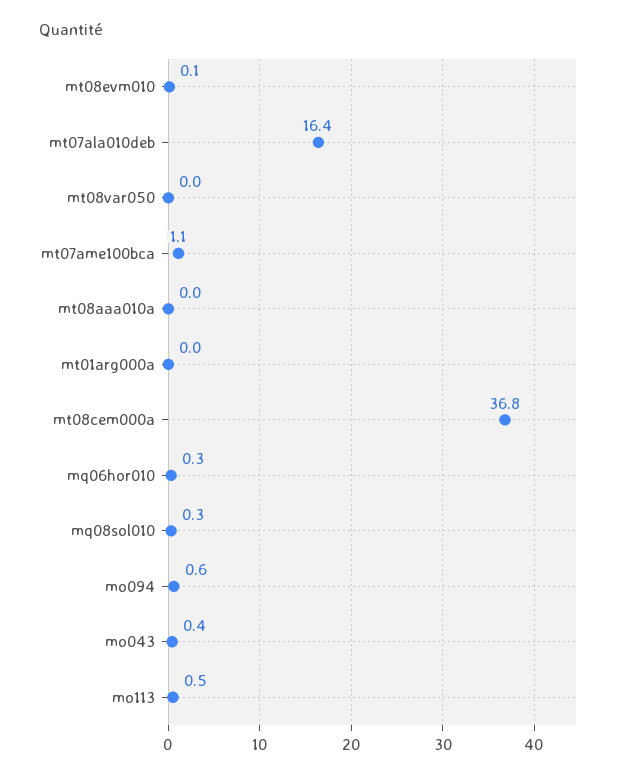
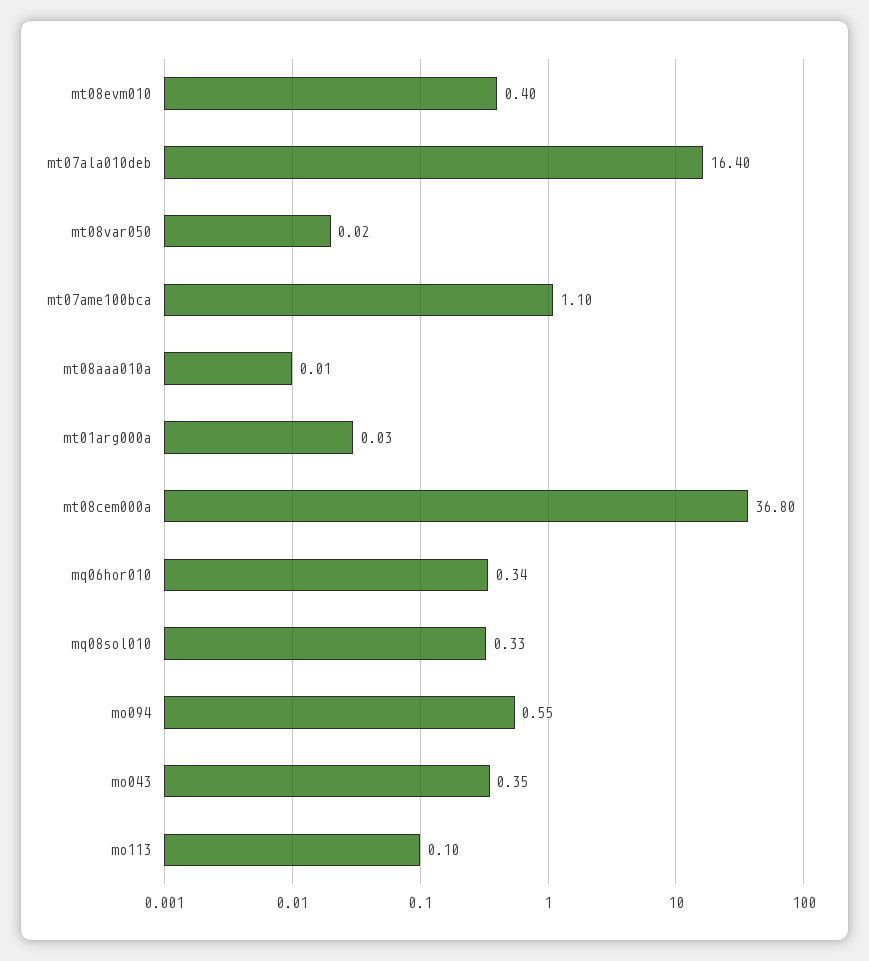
mt08evm010: 0.1 -> 0.4
mo113: 0.5 -> 0.1

